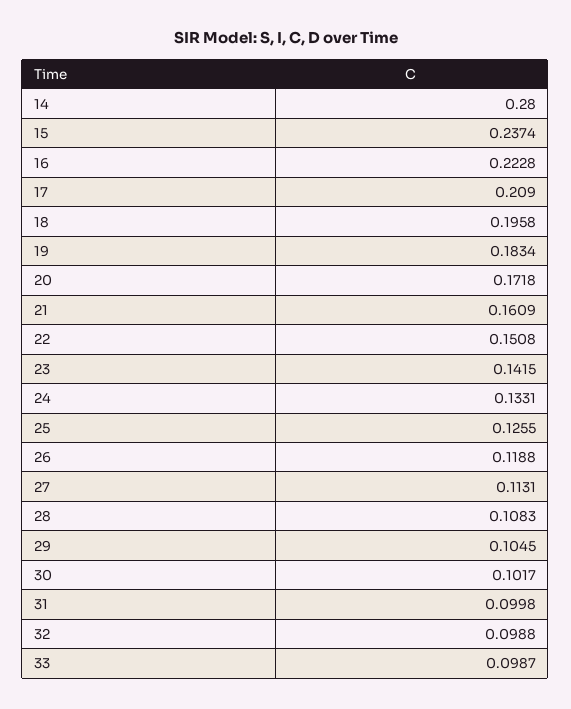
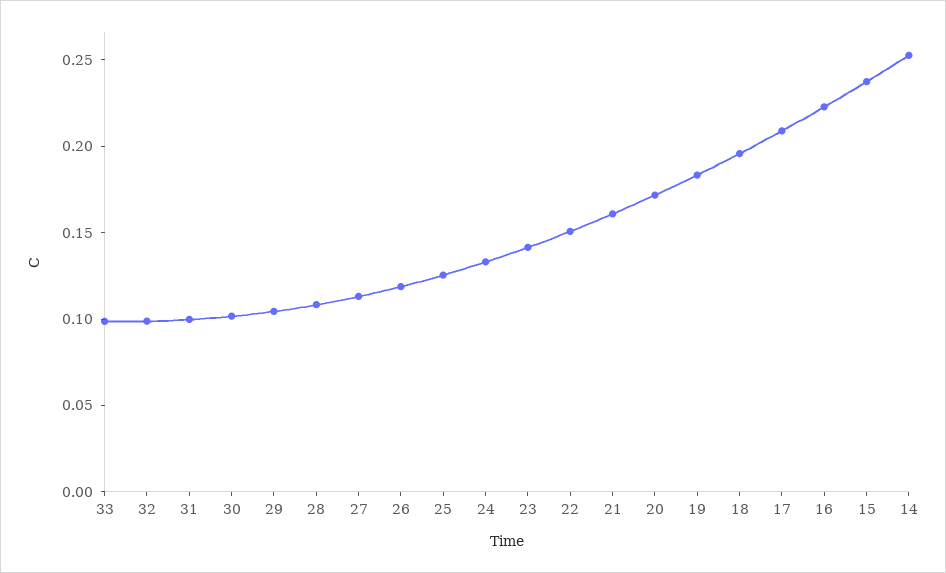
14: 0.28 -> 0.25

